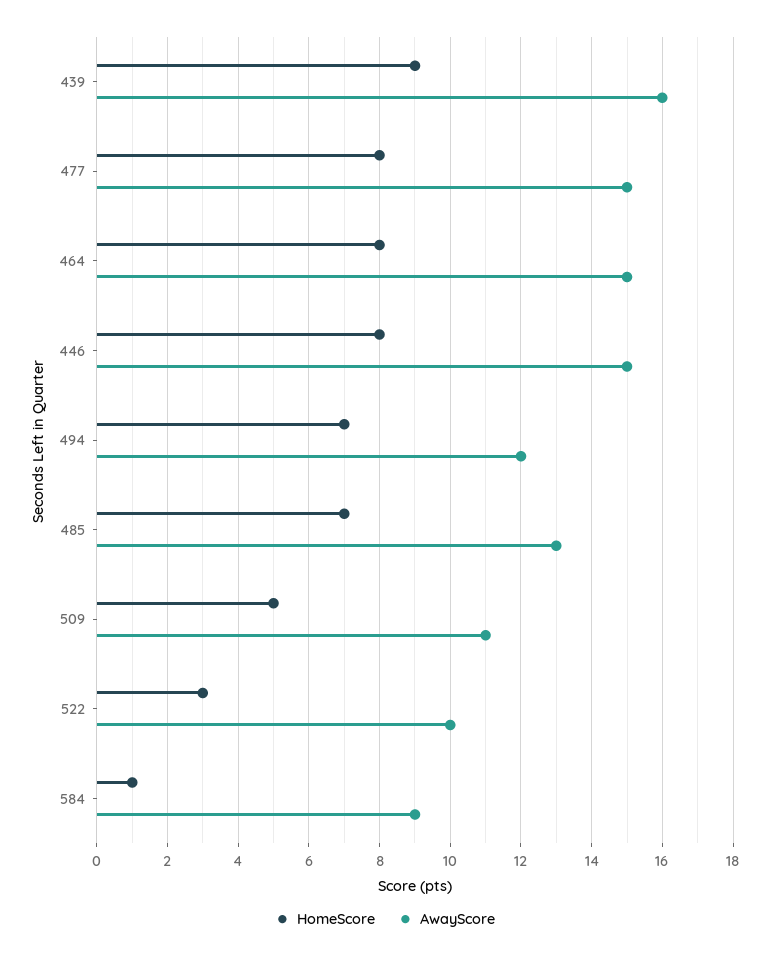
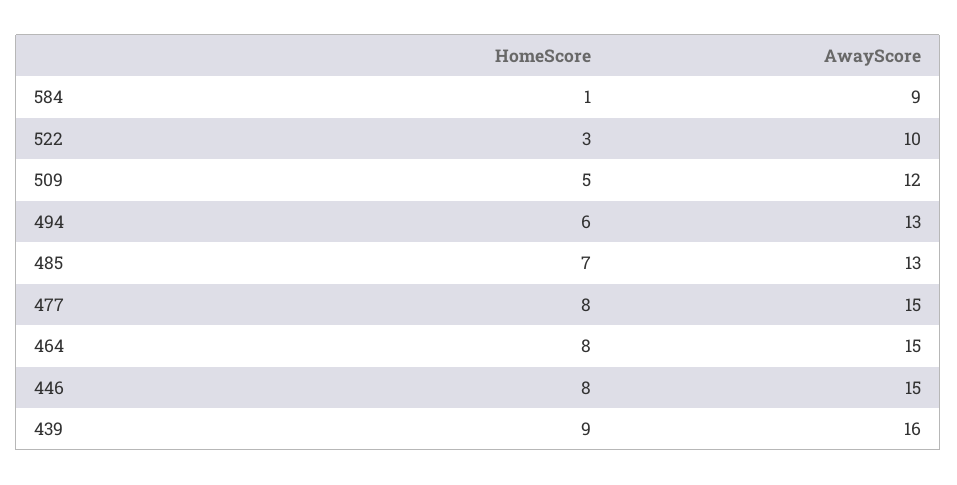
HomeScore, 494: 7 -> 6
AwayScore, 494: 12 -> 13
AwayScore, 509: 11 -> 12

